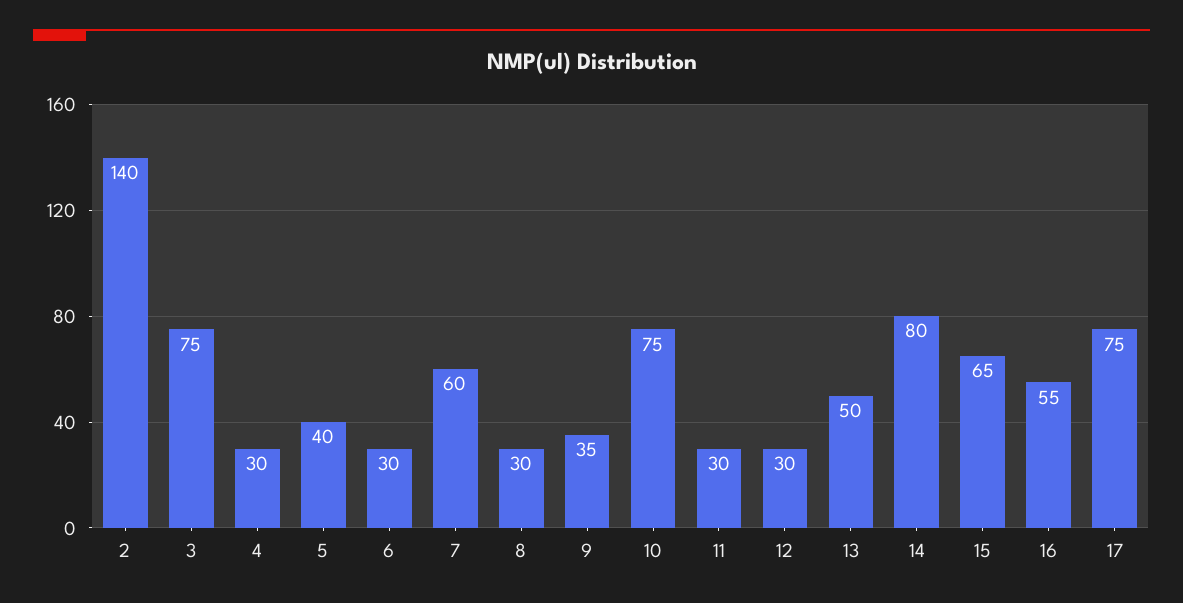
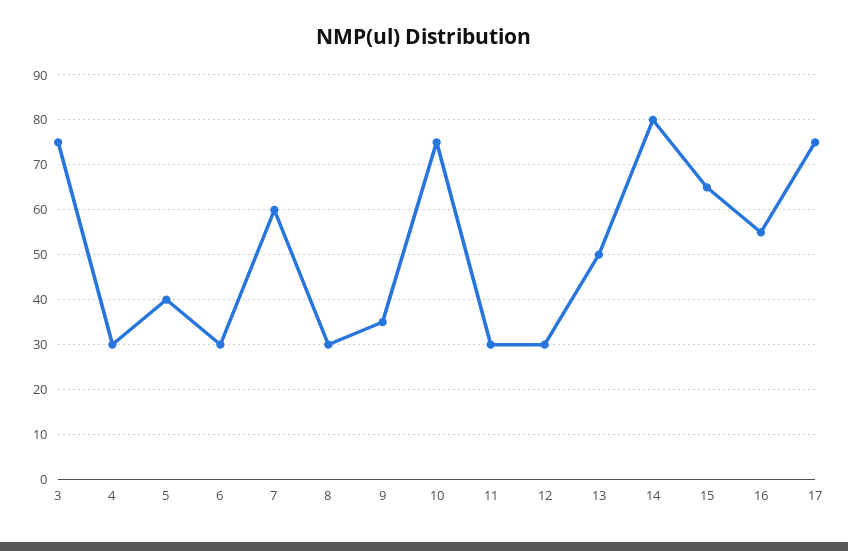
2: 140 -> none

